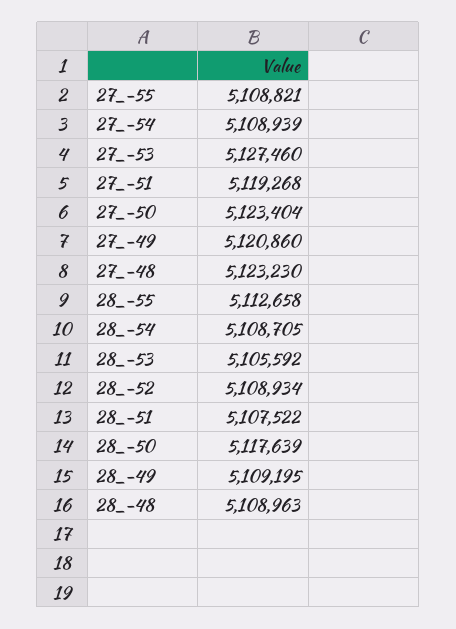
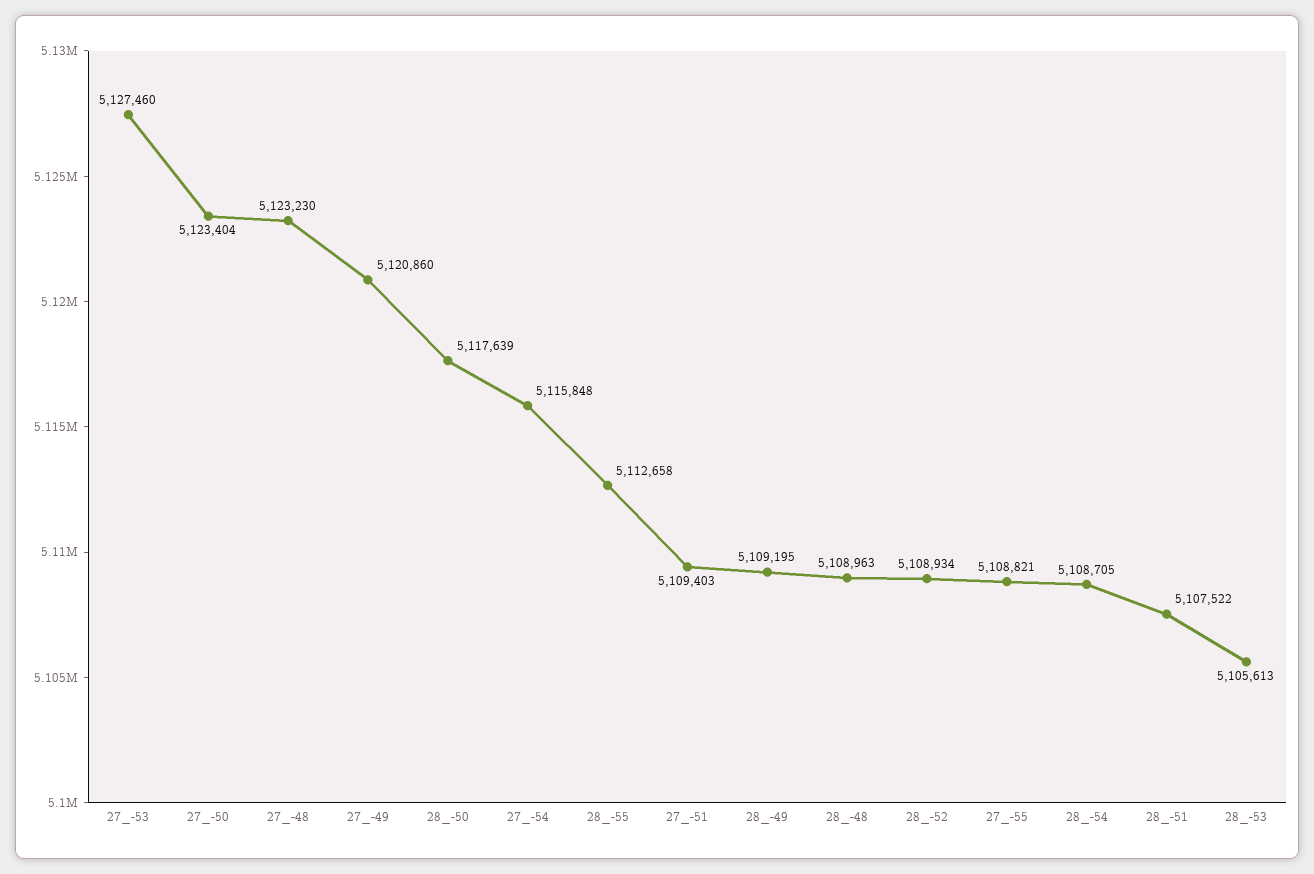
27_-54: 5108939 -> 5115848
27_-51: 5119268 -> 5109403
28_-53: 5105592 -> 5105613

